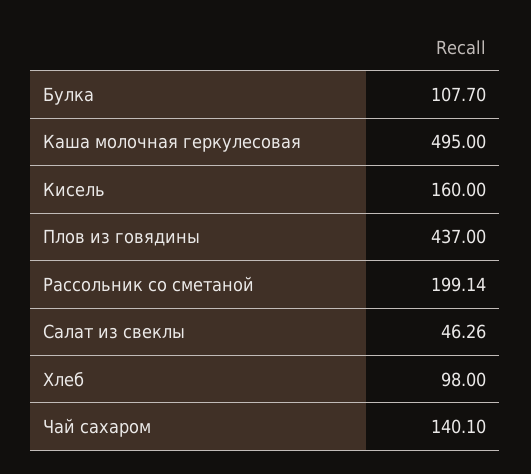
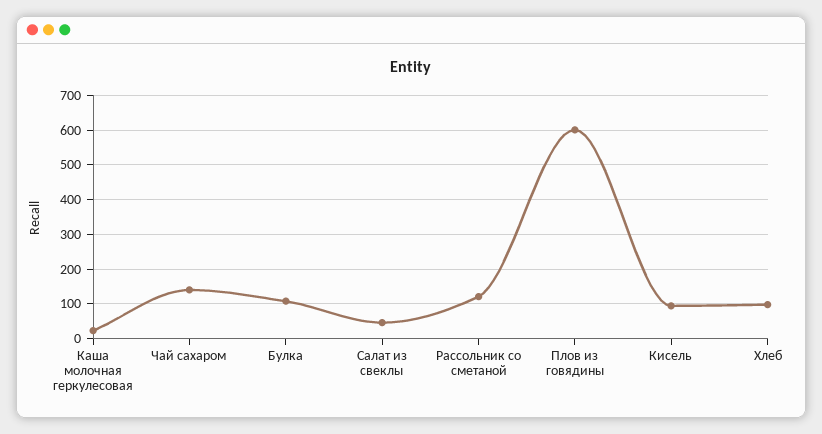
Каша молочная геркулесовая: 495 -> 20
Кисель: 160 -> 100
Плов из говядины: 437 -> 600
Рассольник со сметаной: 199.14 -> 120

